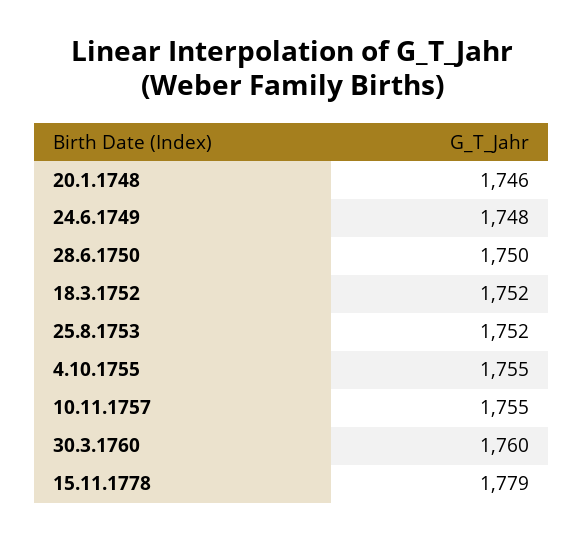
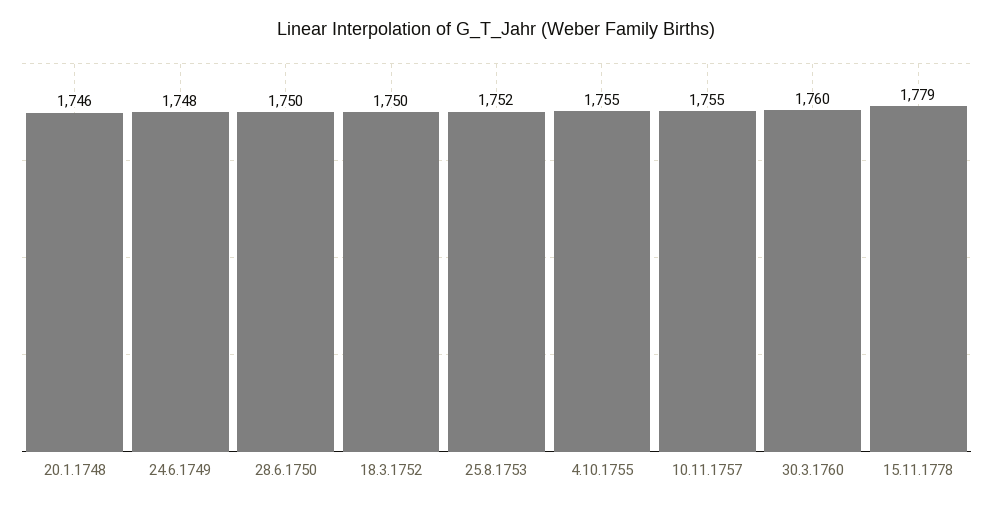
18.3.1752: 1752 -> 1750

